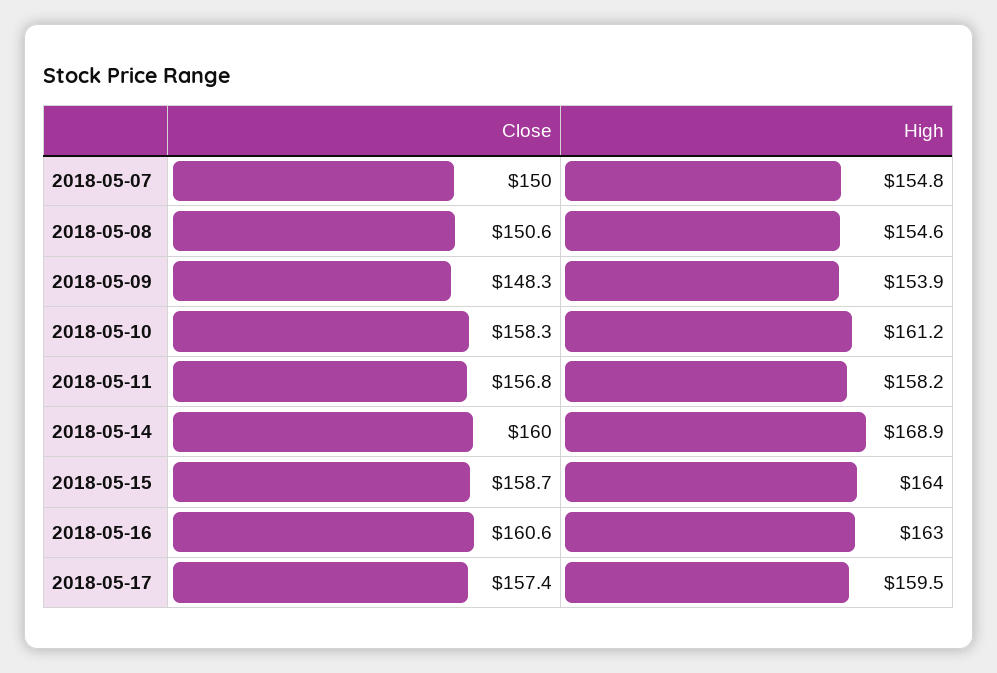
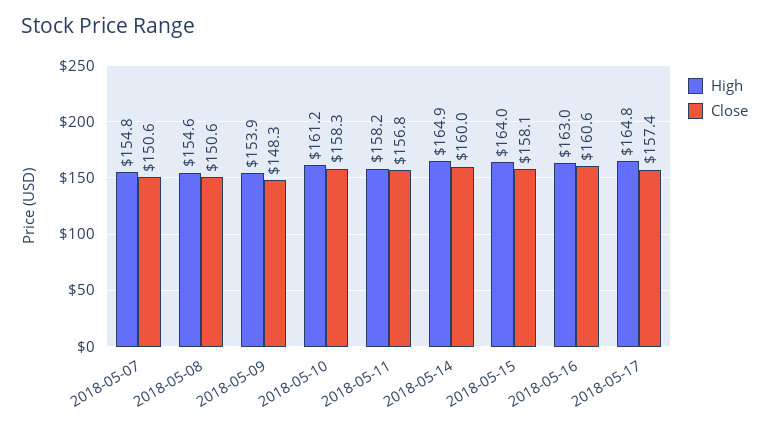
Close, 2018-05-07: 150 -> 150.6
High, 2018-05-14: 168.9 -> 164.9
Close, 2018-05-15: 158.7 -> 158.1
High, 2018-05-17: 159.5 -> 164.8

